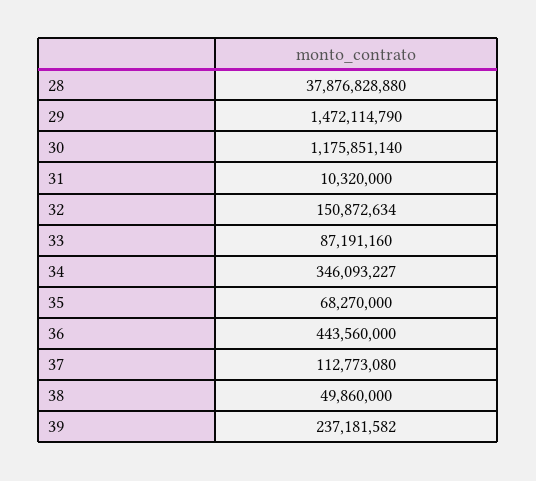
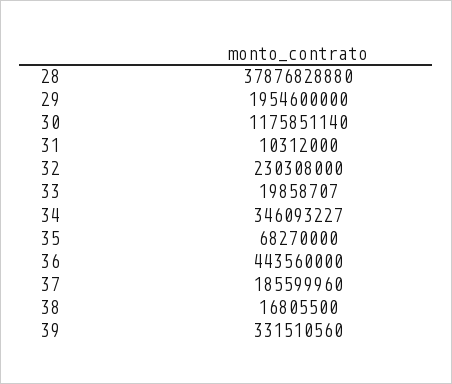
29: 1472114790 -> 1954600000
31: 10320000 -> 10312000
32: 150872634 -> 230308000
33: 87191160 -> 19858707
37: 112773080 -> 185599960
38: 49860000 -> 16805500
39: 237181582 -> 331510560

